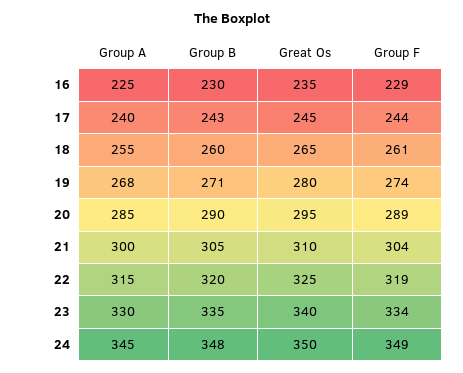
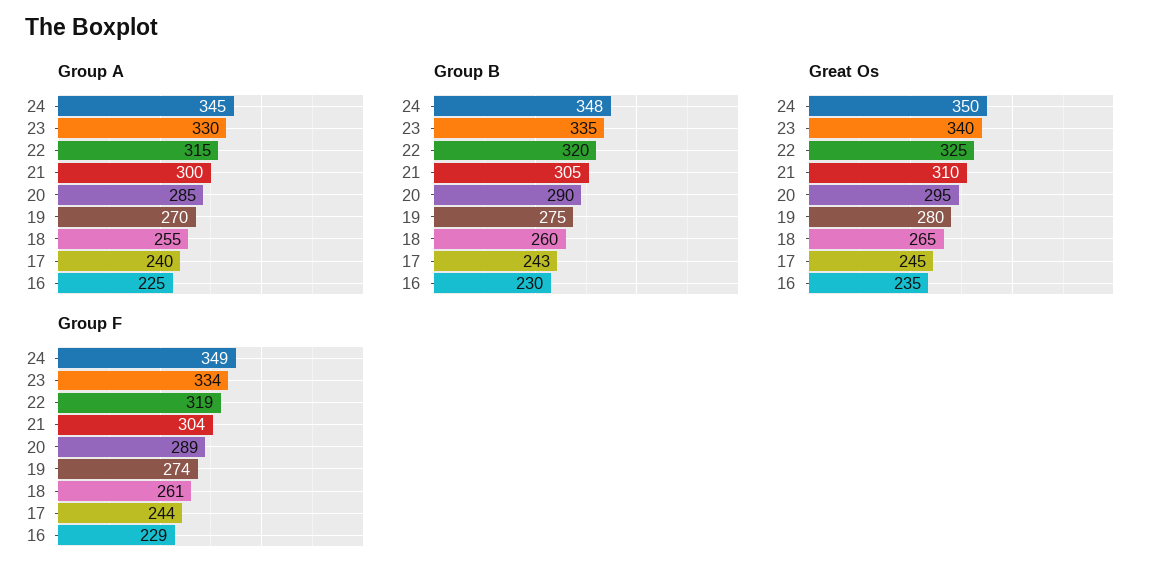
Group A, 19: 268 -> 270
Group B, 19: 271 -> 275

